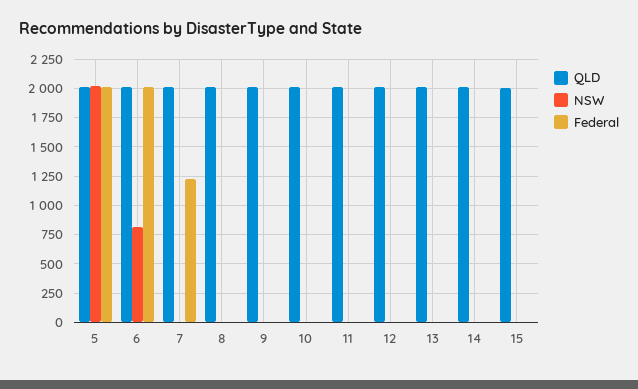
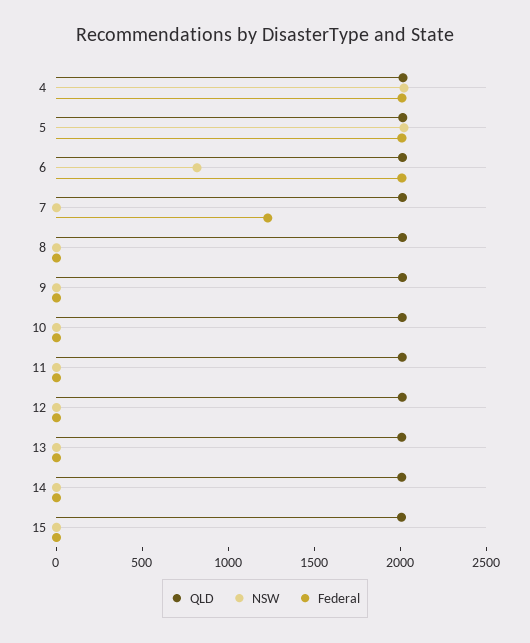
QLD, 4: none -> 2000
NSW, 4: none -> 2000
Federal, 4: none -> 2000

